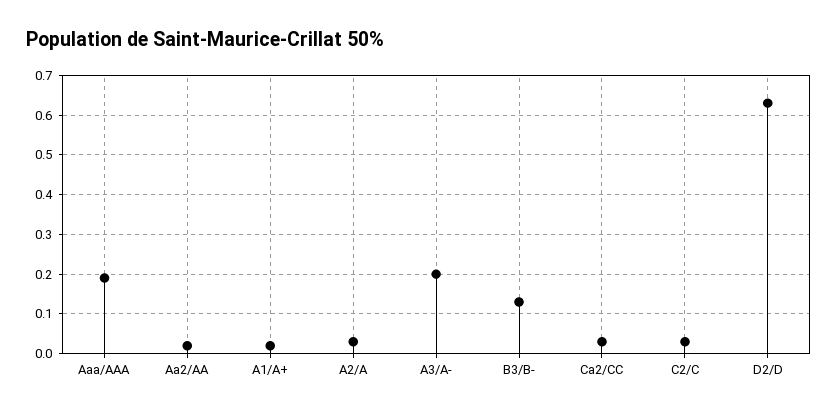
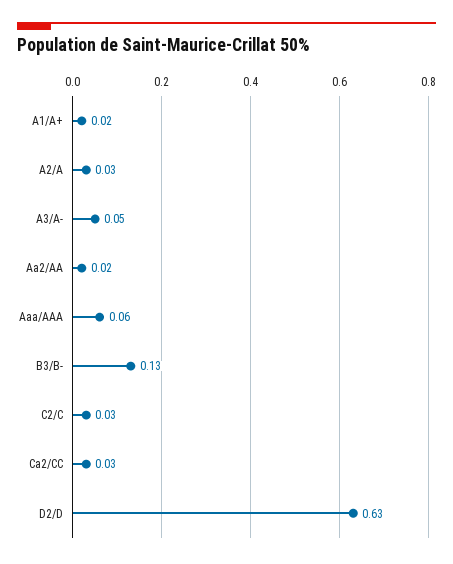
Aaa/AAA: 0.2 -> 0.06
A3/A-: 0.2 -> 0.05

